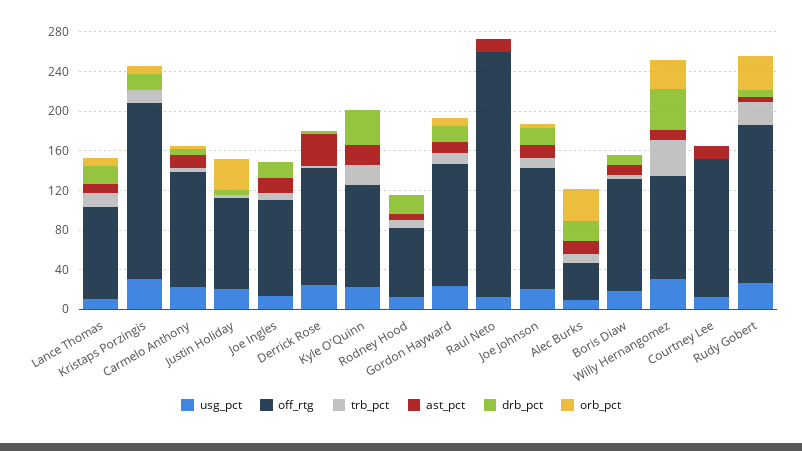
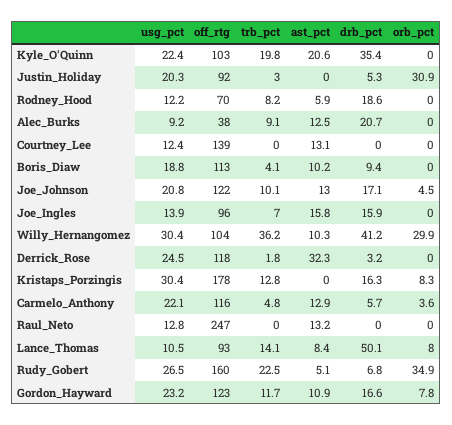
drb_pct, Lance Thomas: 20 -> 50.1
orb_pct, Alec Burks: 30 -> 0

